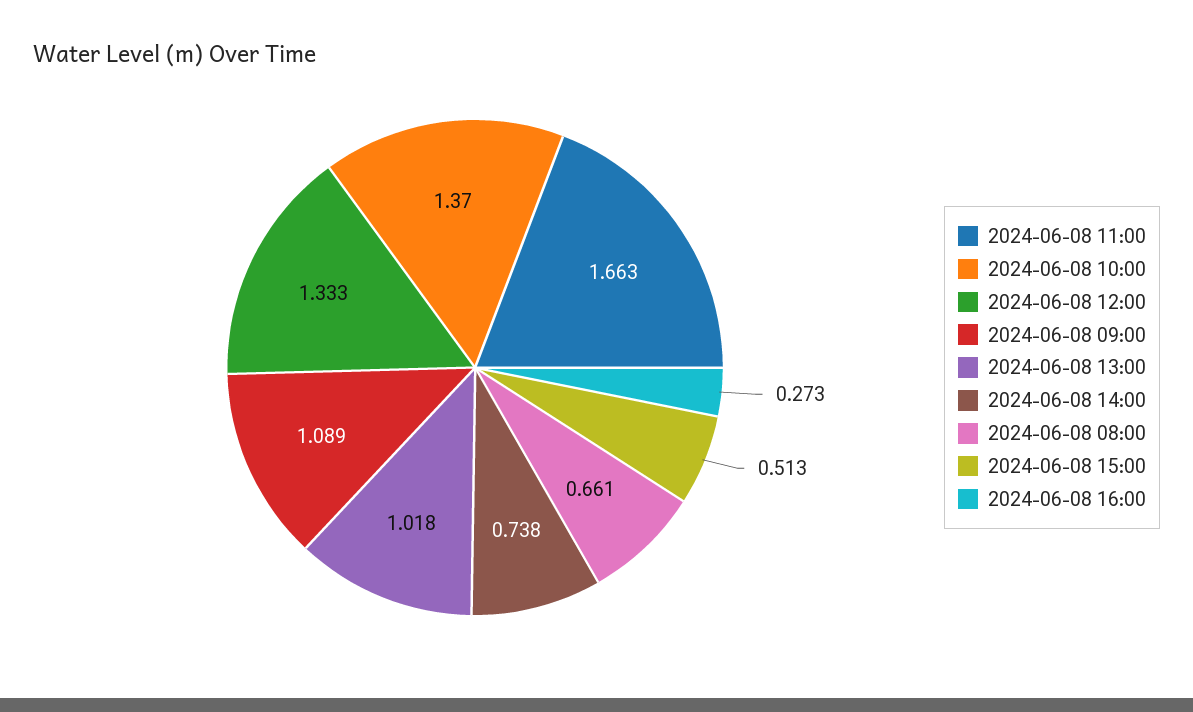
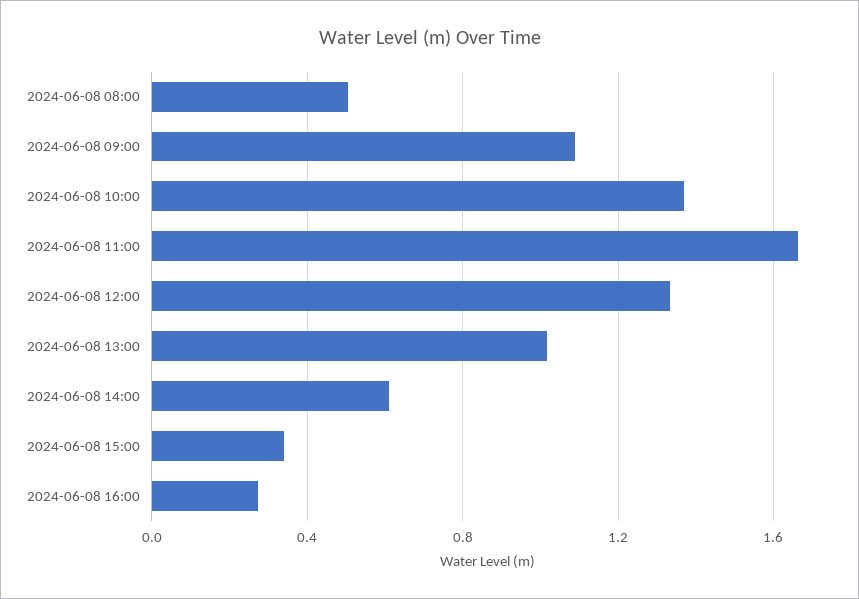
2024-06-08 14:00: 0.738 -> 0.6
2024-06-08 08:00: 0.661 -> 0.5
2024-06-08 15:00: 0.513 -> 0.35

